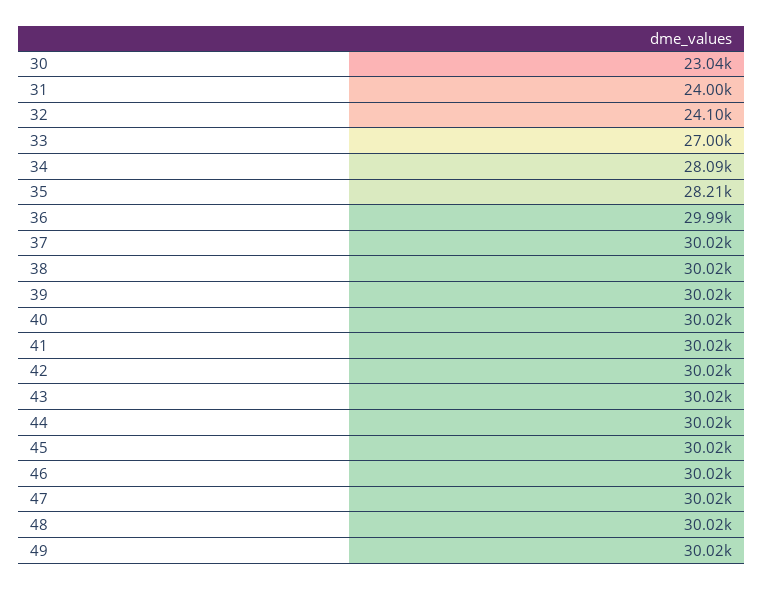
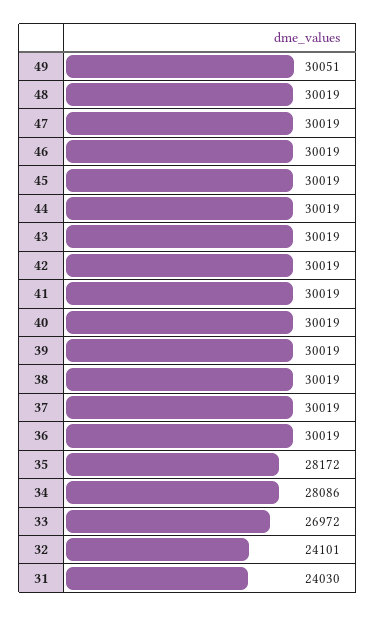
30: 23040 -> none
31: 24000 -> 24030
33: 27000 -> 26972
35: 28210 -> 28172
36: 29990 -> 30019
49: 30020 -> 30051

